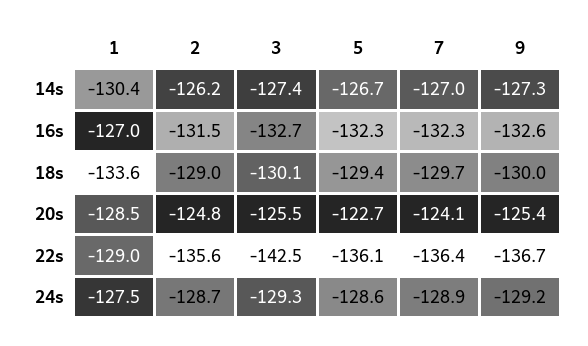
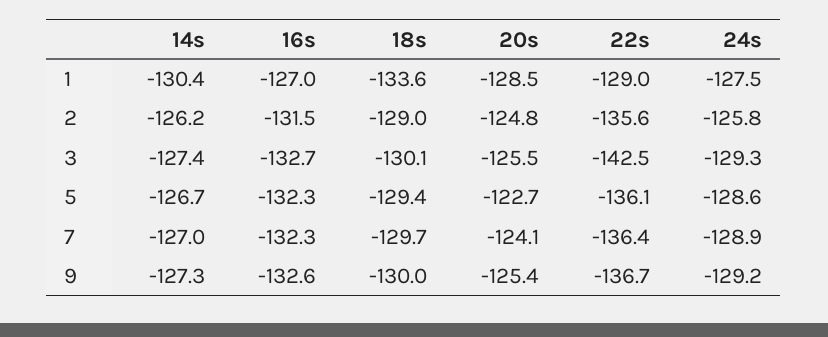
2, 24s: -128.7 -> -125.8

